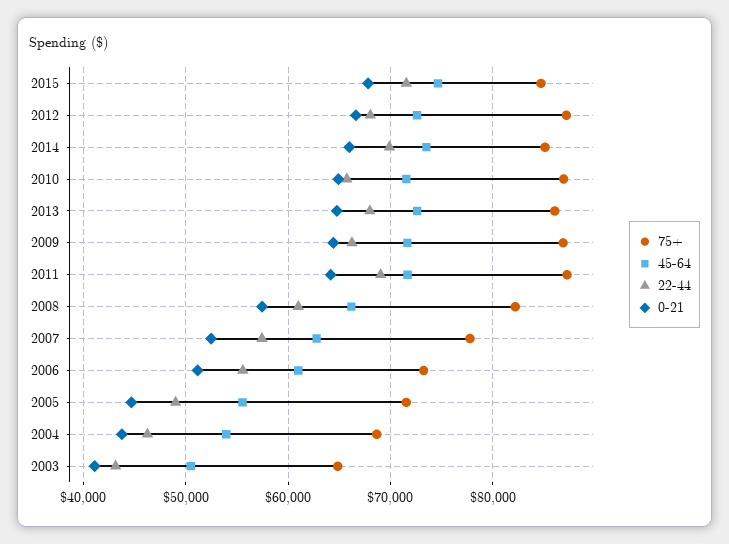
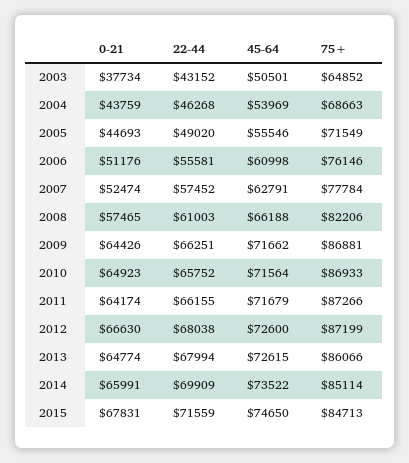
22-44, 2011: 69000 -> 66155
75+, 2006: 73000 -> 76146
0-21, 2003: 41000 -> 37734

